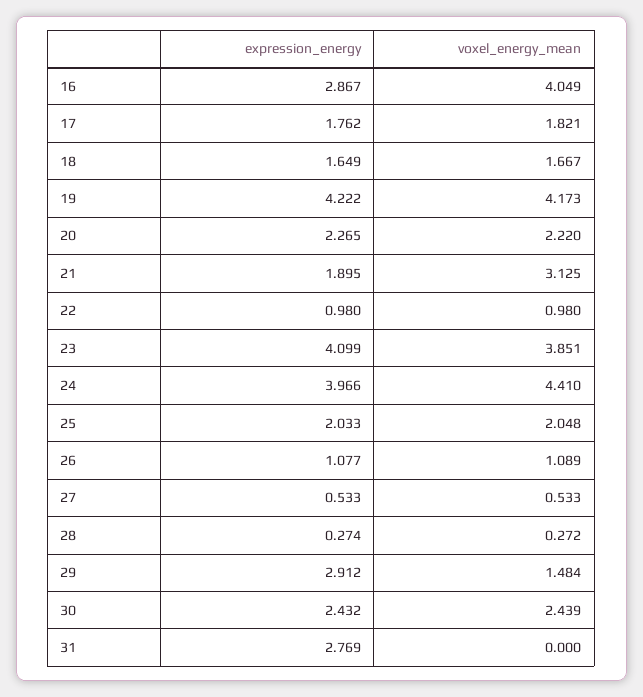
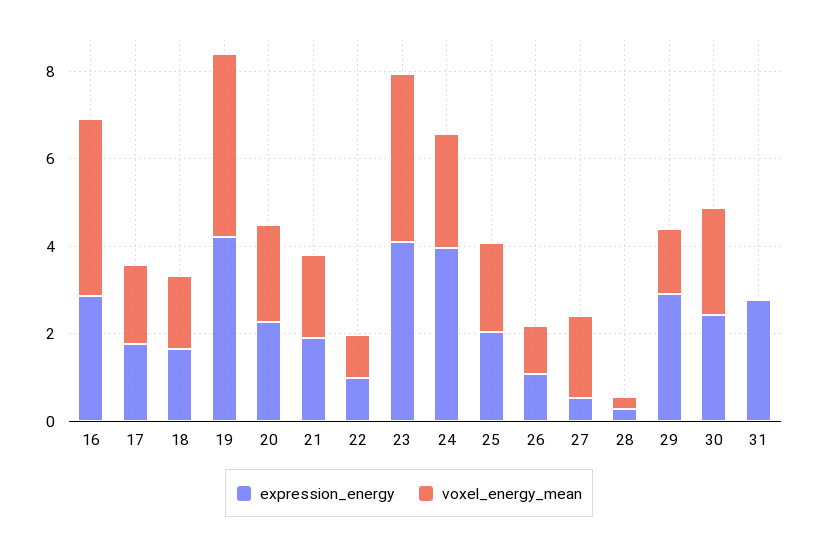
voxel_energy_mean, 21: 3.125 -> 2
voxel_energy_mean, 24: 4.41 -> 2.5
voxel_energy_mean, 27: 0.533 -> 2

